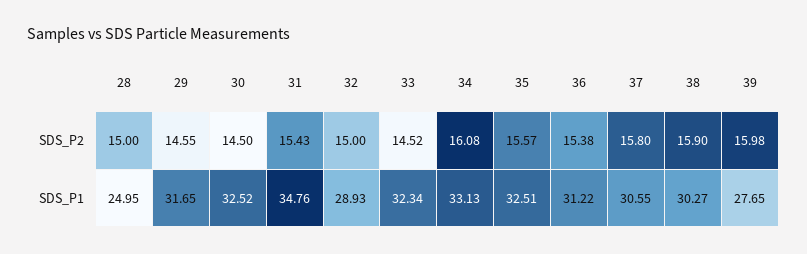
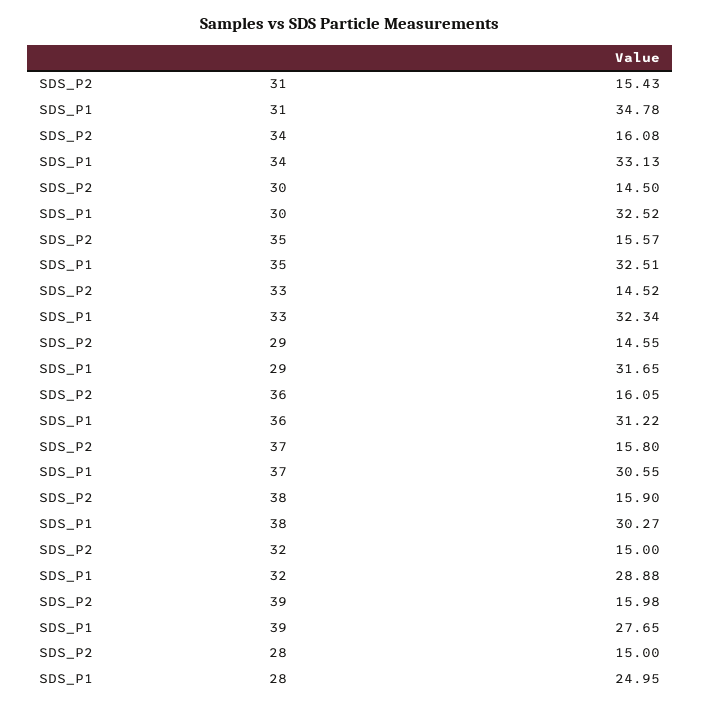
36, SDS_P2: 15.38 -> 16.05
31, SDS_P1: 34.76 -> 34.78
32, SDS_P1: 28.93 -> 28.88

